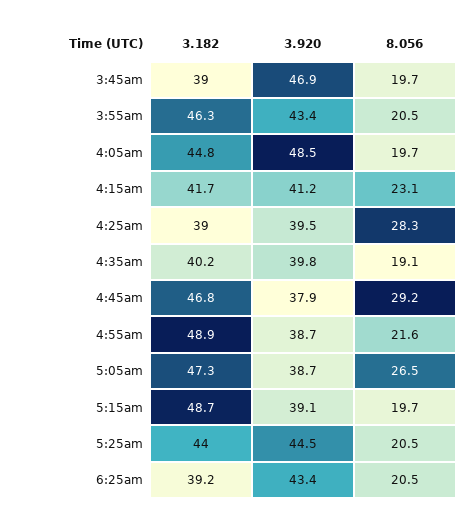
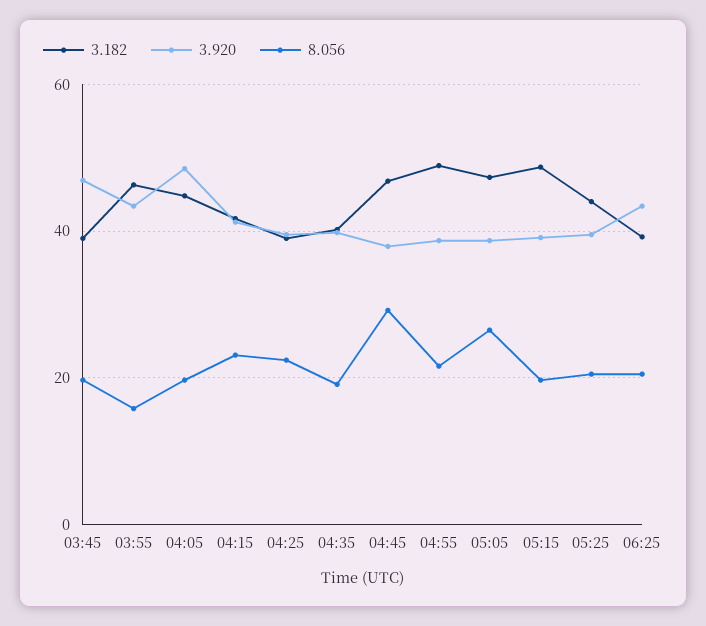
8.056, 3:55am: 20.5 -> 16
8.056, 4:25am: 28.3 -> 22
3.920, 5:25am: 44.5 -> 40

